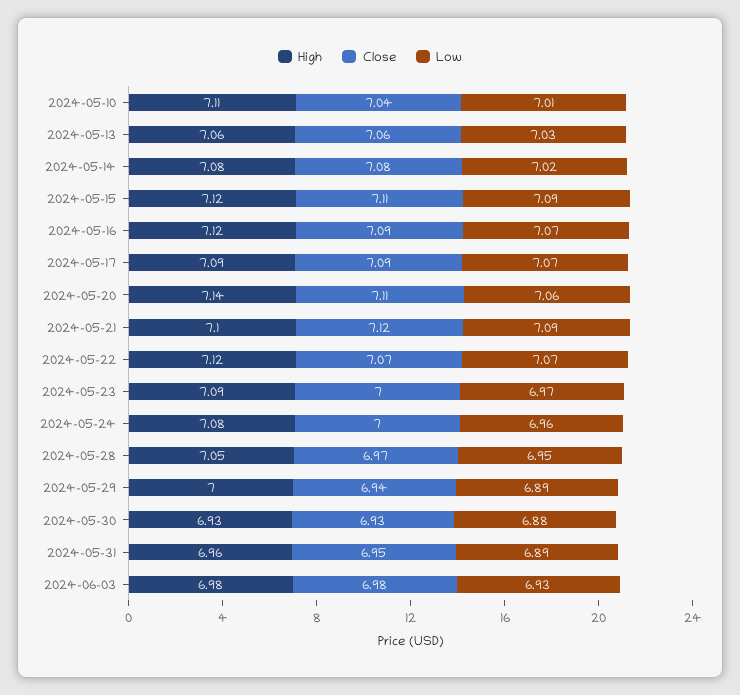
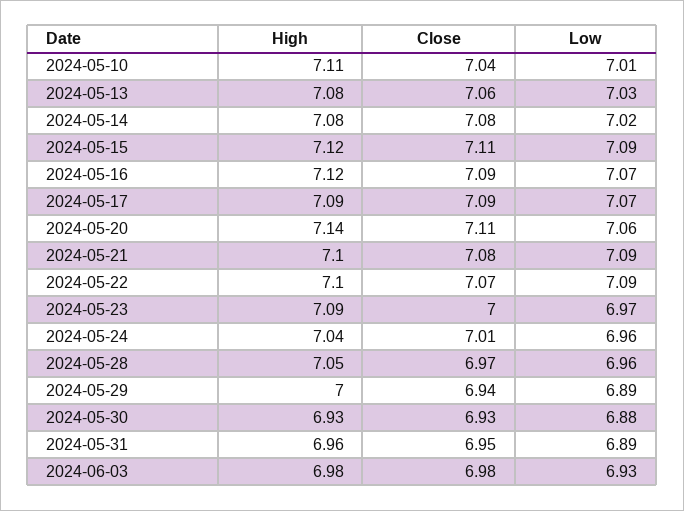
High, 2024-05-13: 7.06 -> 7.08
Close, 2024-05-21: 7.12 -> 7.08
High, 2024-05-22: 7.12 -> 7.1
Low, 2024-05-22: 7.07 -> 7.09
High, 2024-05-24: 7.08 -> 7.04
Close, 2024-05-24: 7 -> 7.01
Low, 2024-05-28: 6.95 -> 6.96

